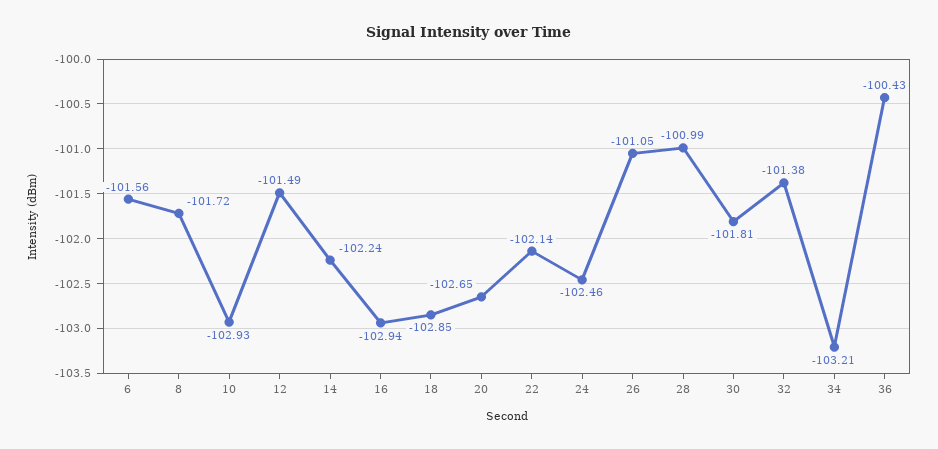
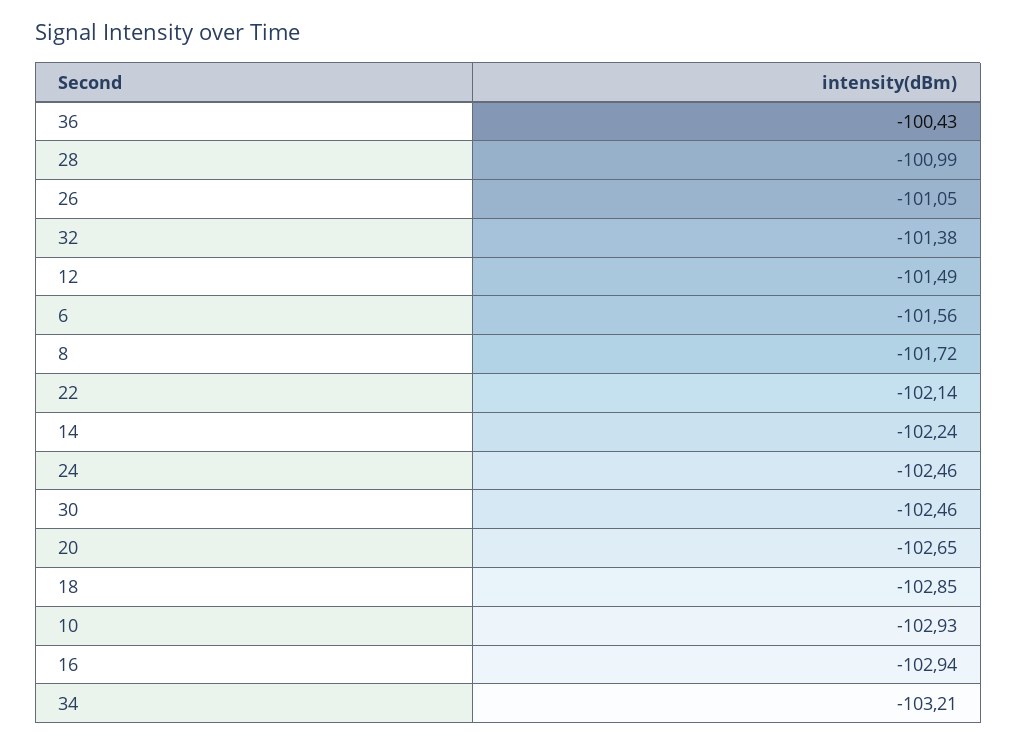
30: -101.81 -> -102.46

